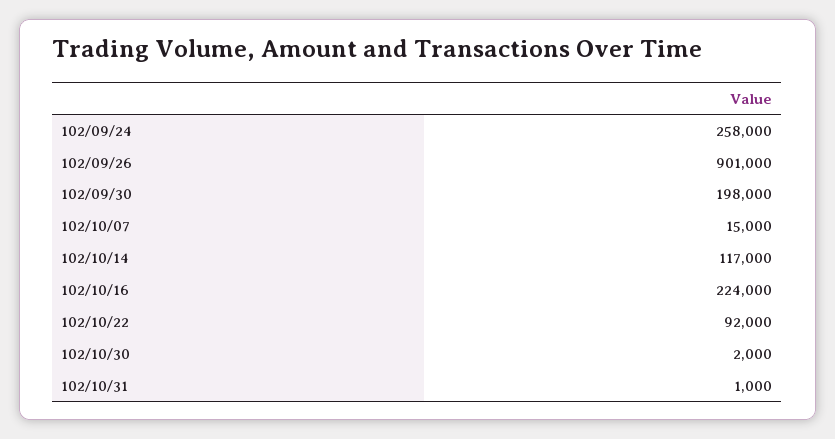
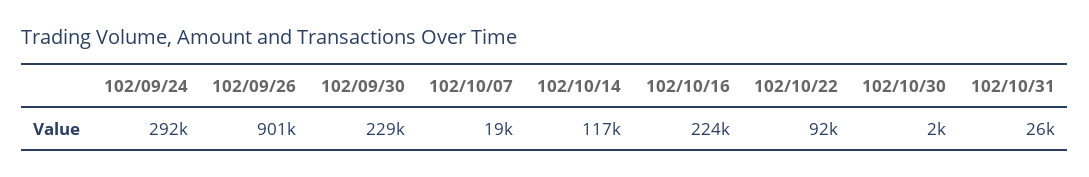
102/09/24: 258000 -> 292000
102/09/30: 198000 -> 229000
102/10/07: 15000 -> 19000
102/10/31: 1000 -> 26000

